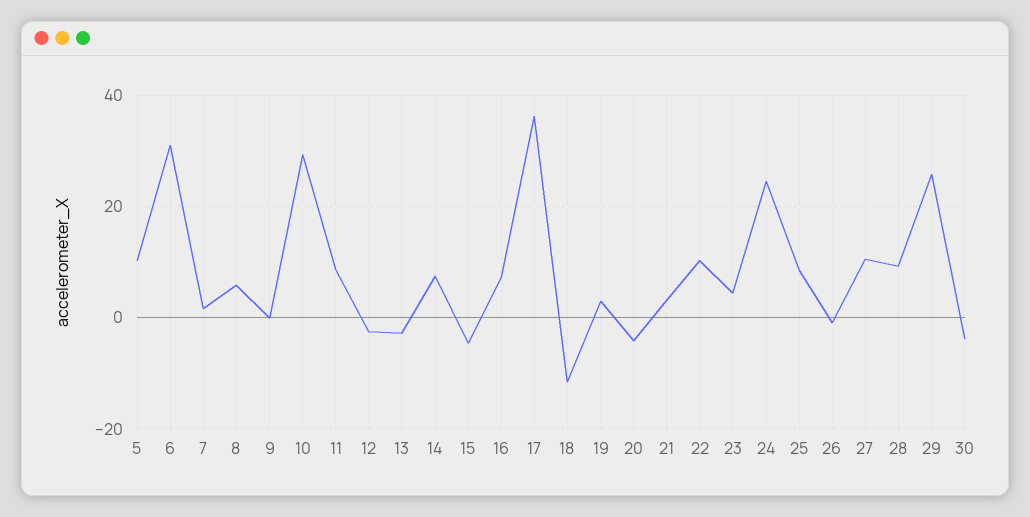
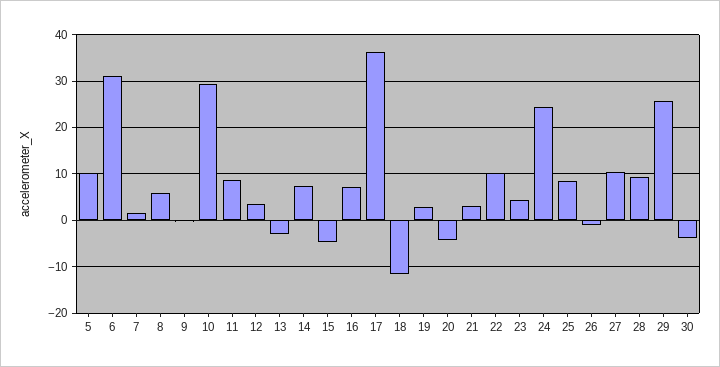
12: -2 -> 4

